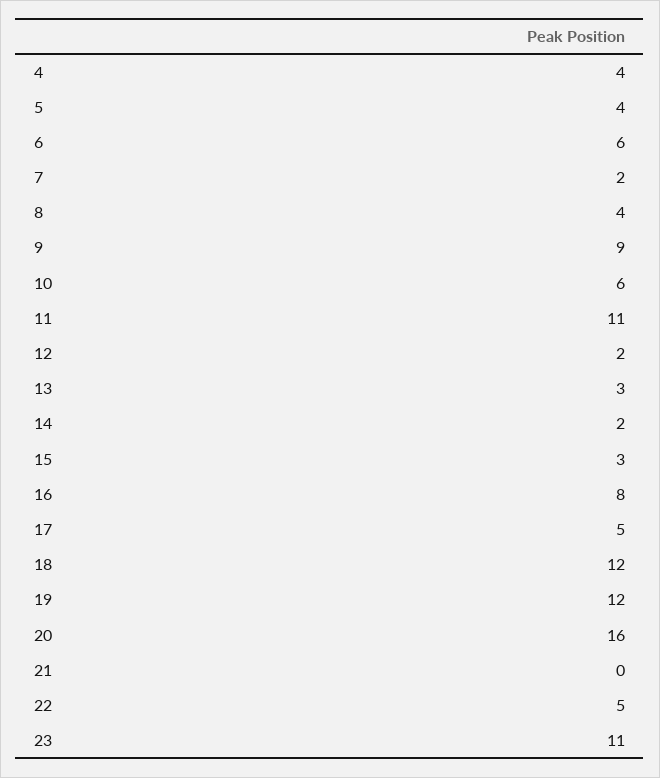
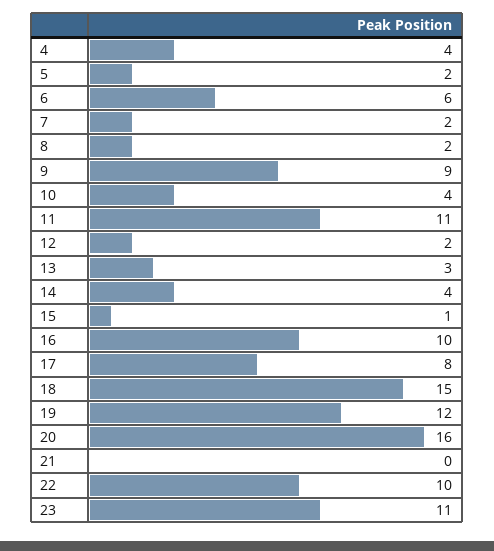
5: 4 -> 2
8: 4 -> 2
10: 6 -> 4
14: 2 -> 4
15: 3 -> 1
16: 8 -> 10
17: 5 -> 8
18: 12 -> 15
22: 5 -> 10

